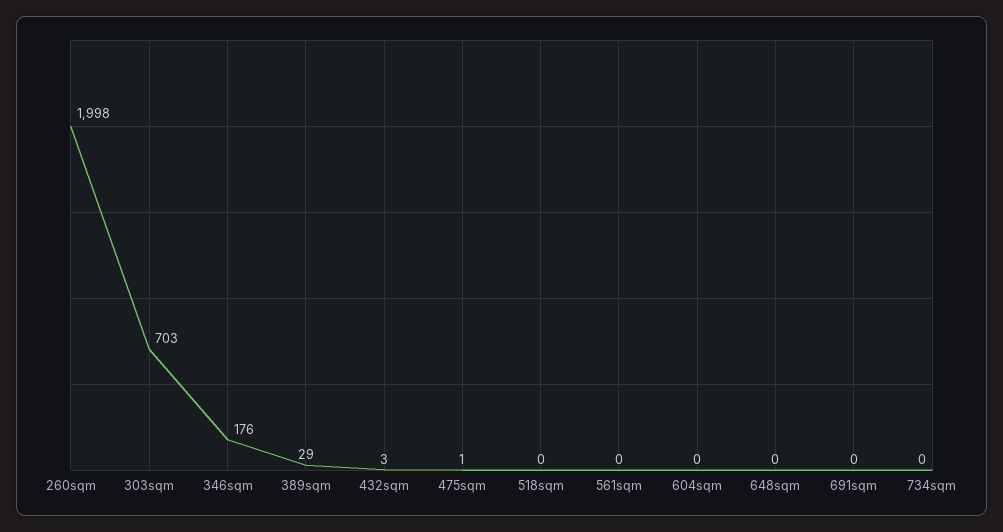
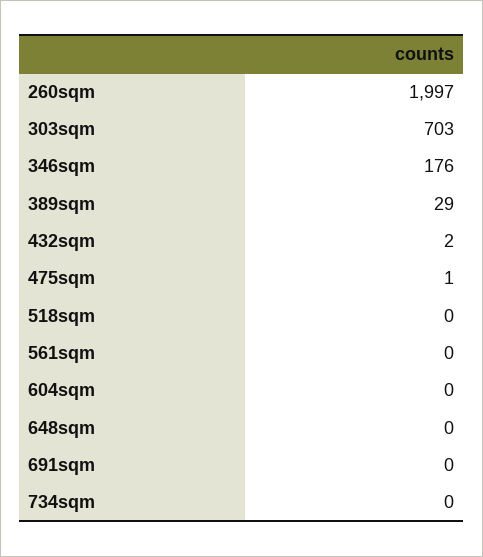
260sqm: 1998 -> 1997
432sqm: 3 -> 2

